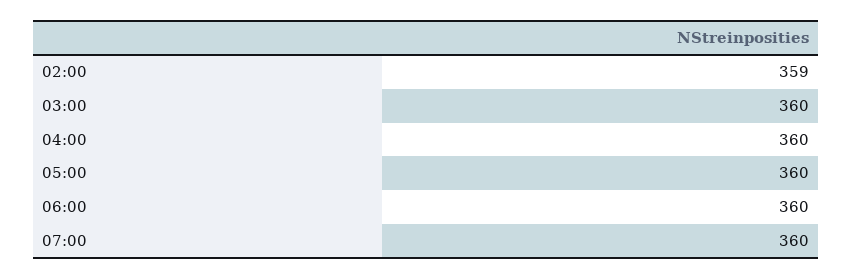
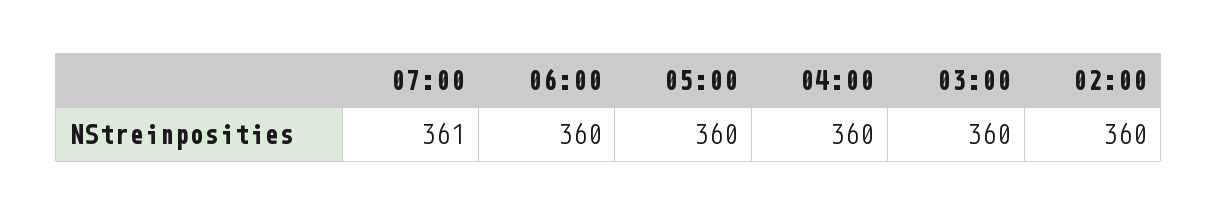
02:00: 359 -> 360
07:00: 360 -> 361

